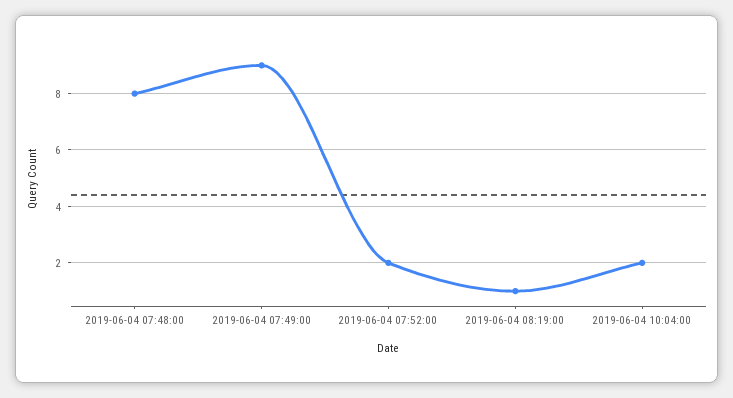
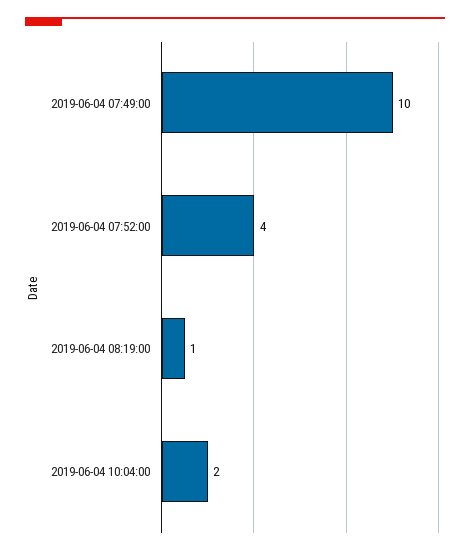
2019-06-04 07:48:00: 8 -> none
2019-06-04 07:49:00: 9 -> 10
2019-06-04 07:52:00: 2 -> 4

